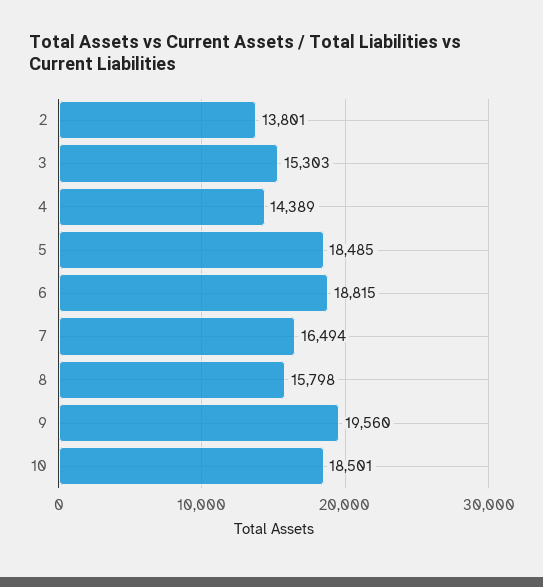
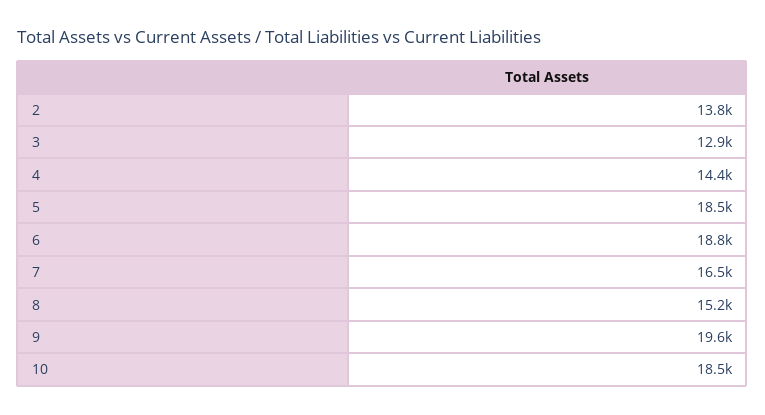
3: 15303 -> 12900
8: 15798 -> 15200

